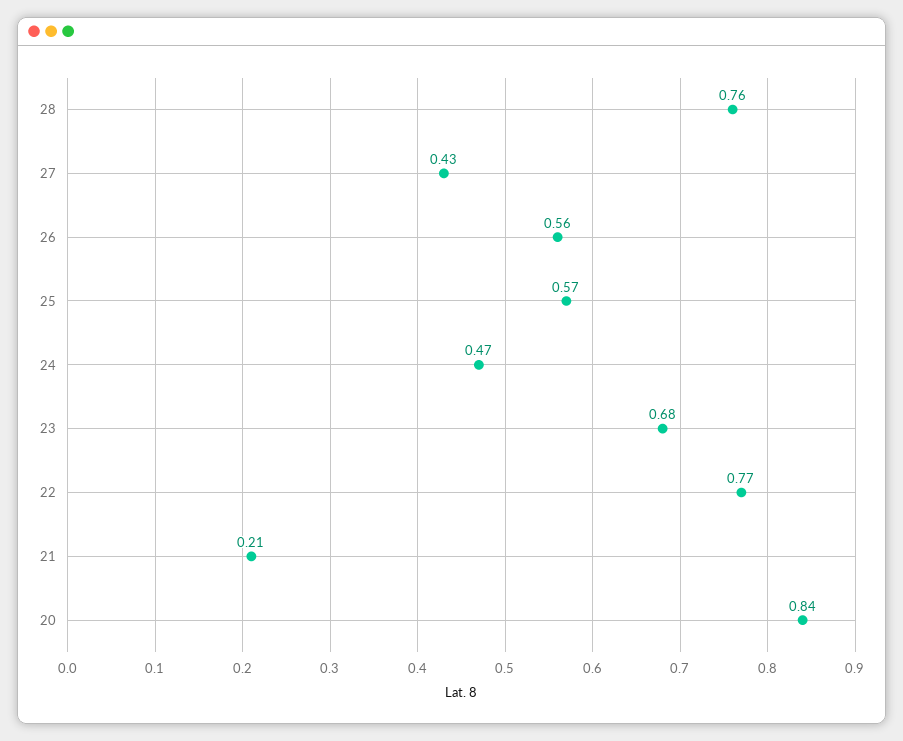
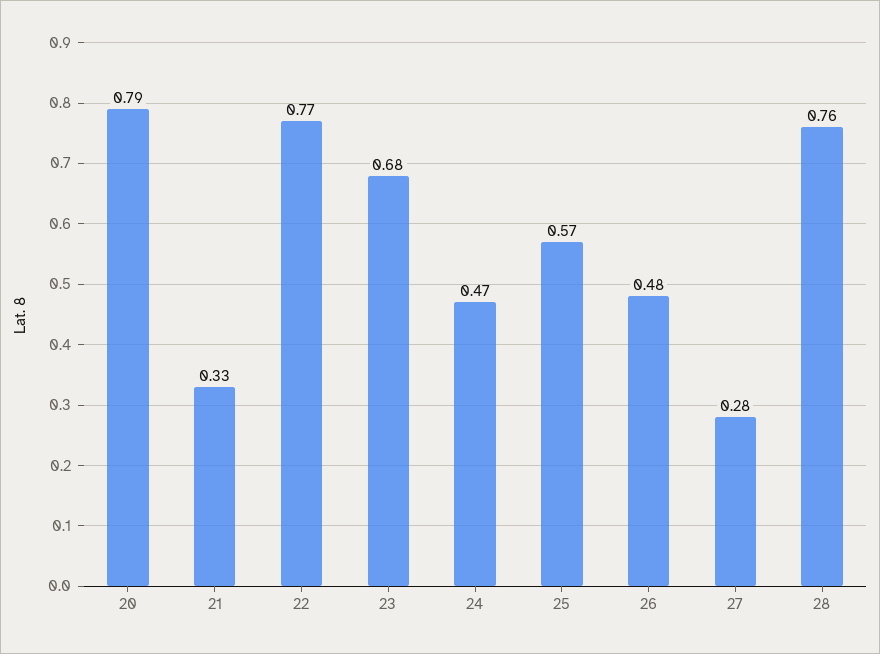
27: 0.43 -> 0.28
26: 0.56 -> 0.48
21: 0.21 -> 0.33
20: 0.84 -> 0.79

